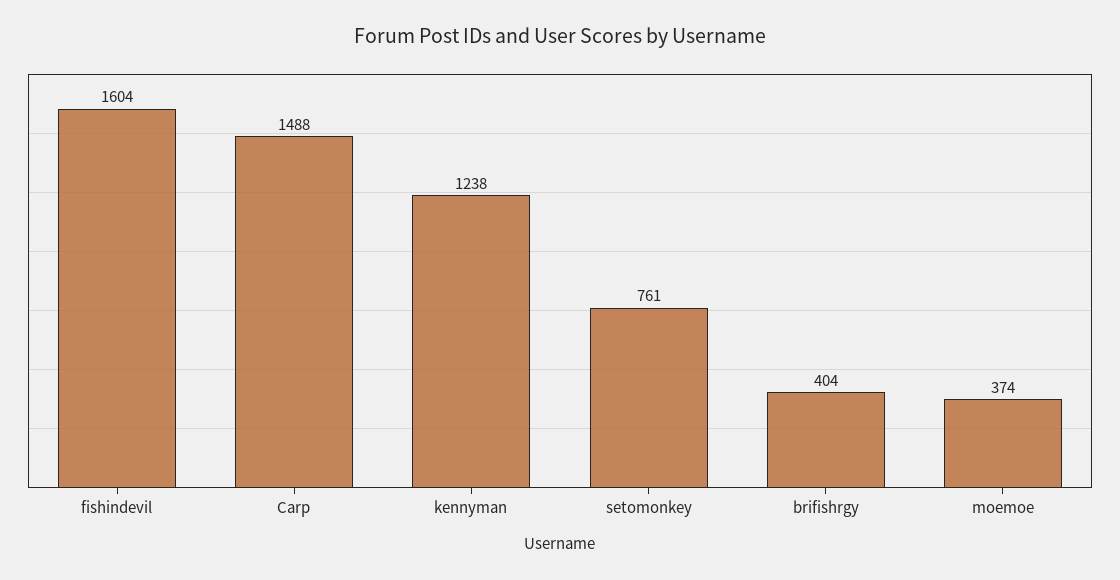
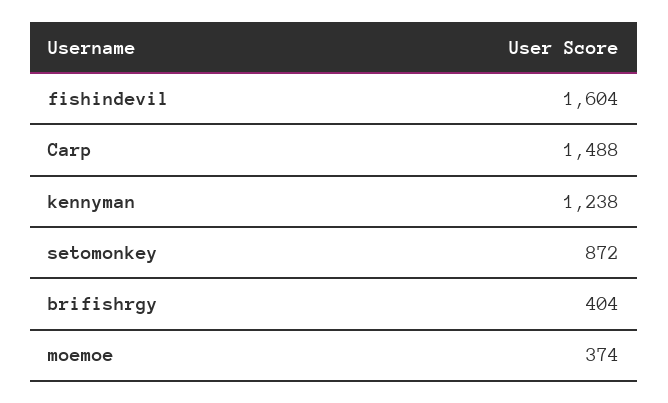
setomonkey: 761 -> 872

